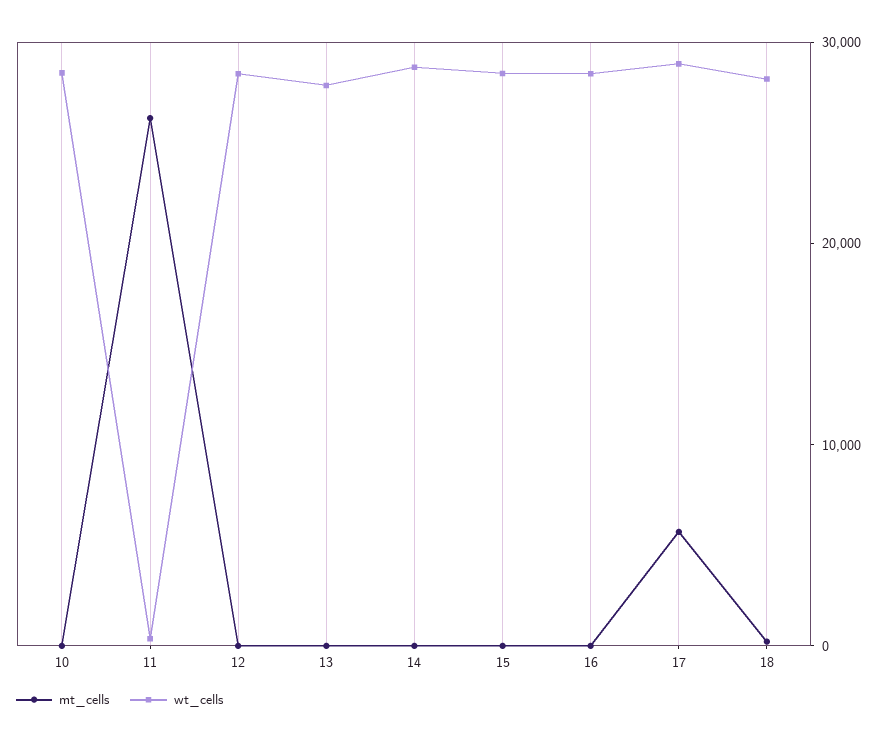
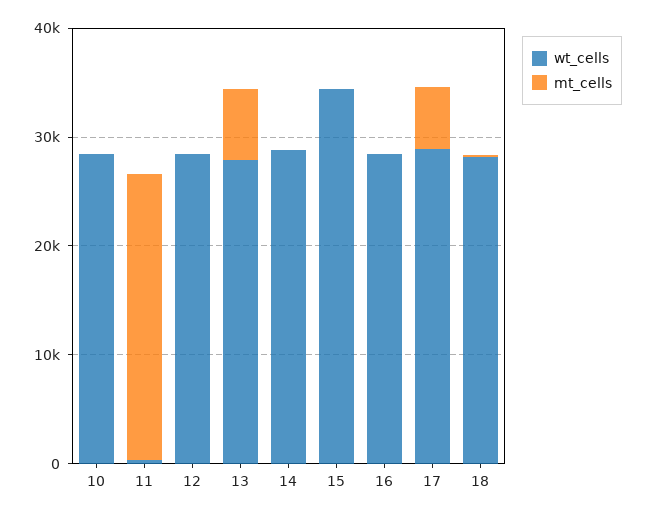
mt_cells, 13: 0 -> 6000
wt_cells, 15: 28000 -> 34000

